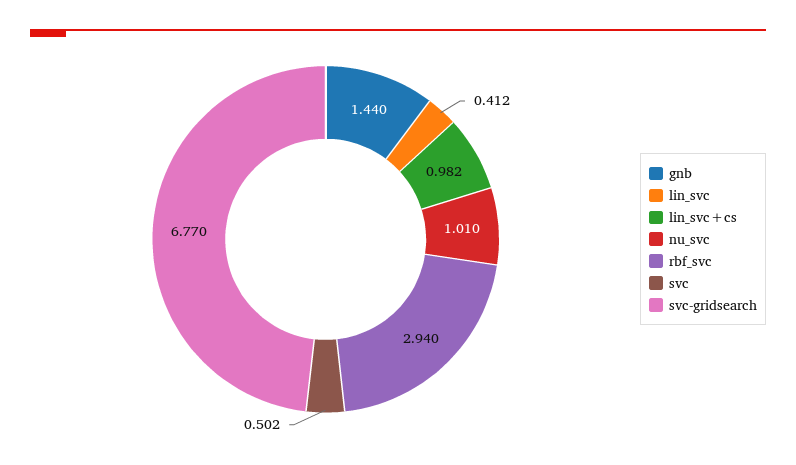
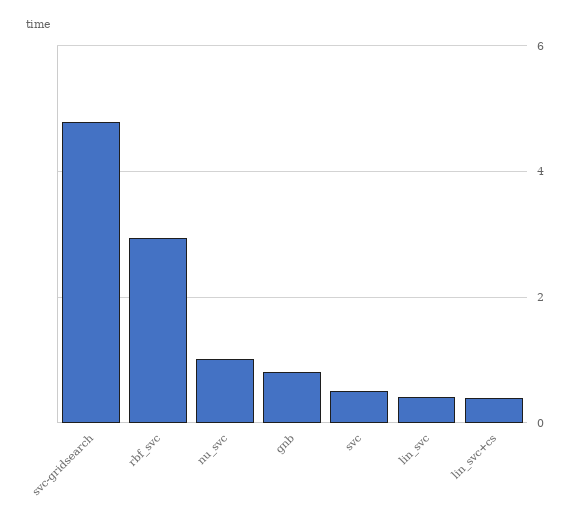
gnb: 1.44 -> 0.8
lin_svc+cs: 0.982 -> 0.4
svc-gridsearch: 6.77 -> 4.8

